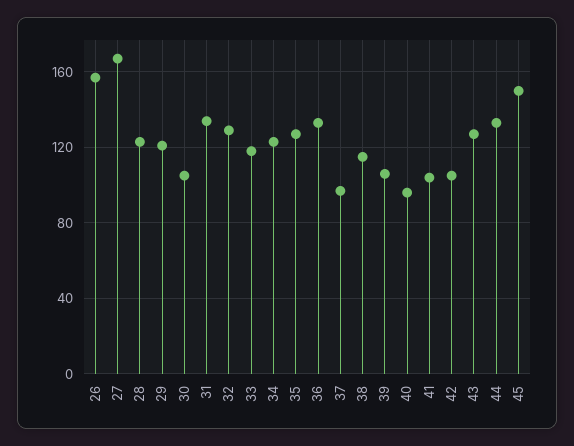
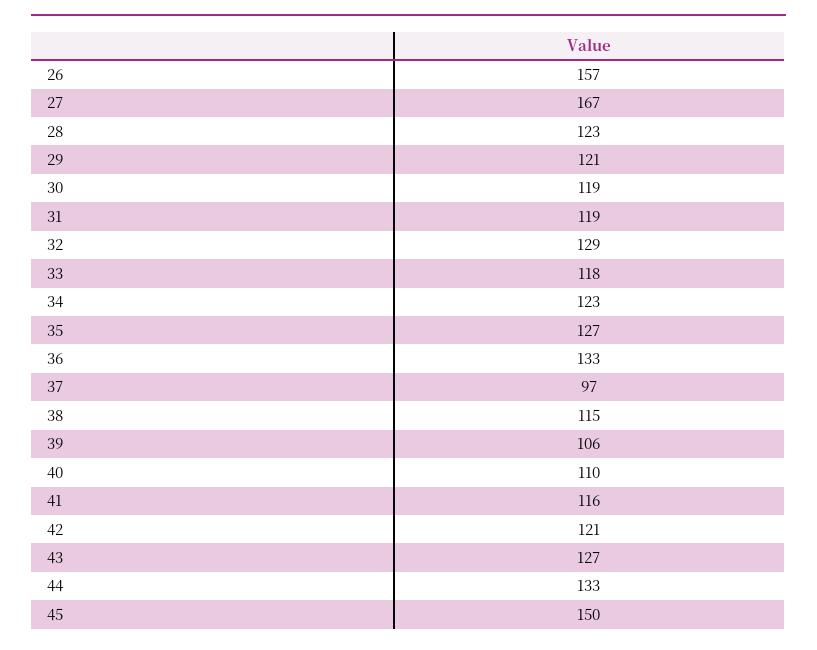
30: 105 -> 119
31: 135 -> 119
40: 95 -> 110
41: 105 -> 116
42: 105 -> 121

